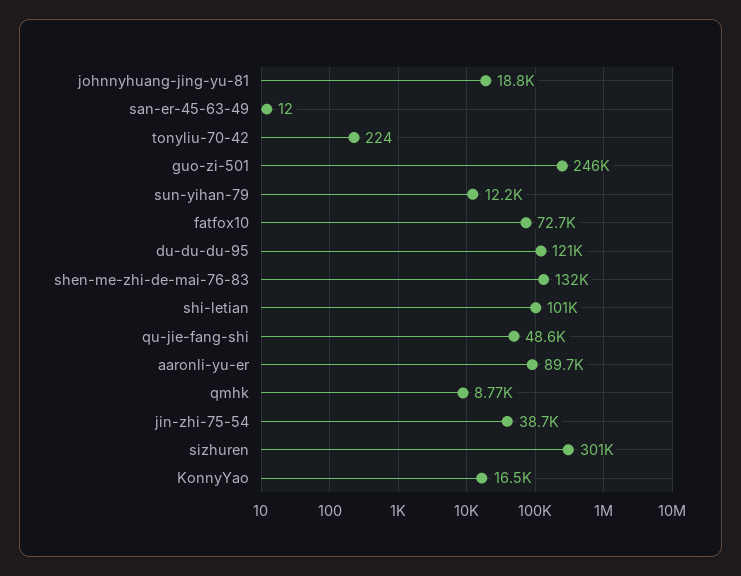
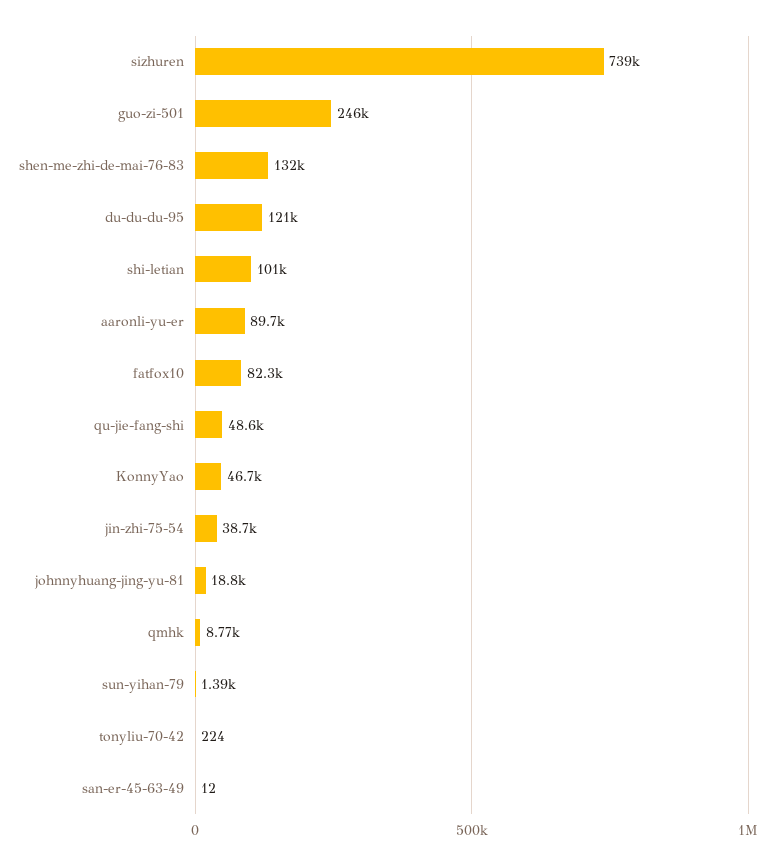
sun-yihan-79: 12200 -> 1390
fatfox10: 72700 -> 82300
sizhuren: 301000 -> 739000
KonnyYao: 16500 -> 46700

